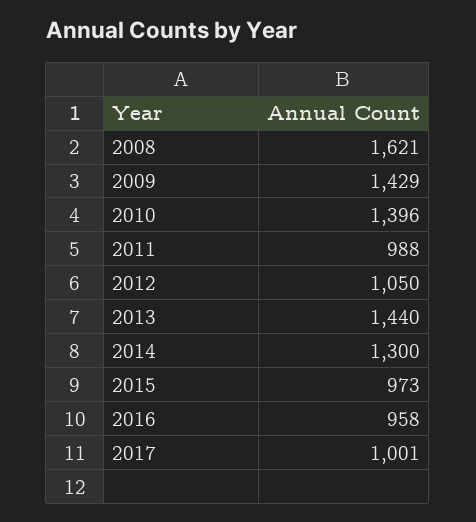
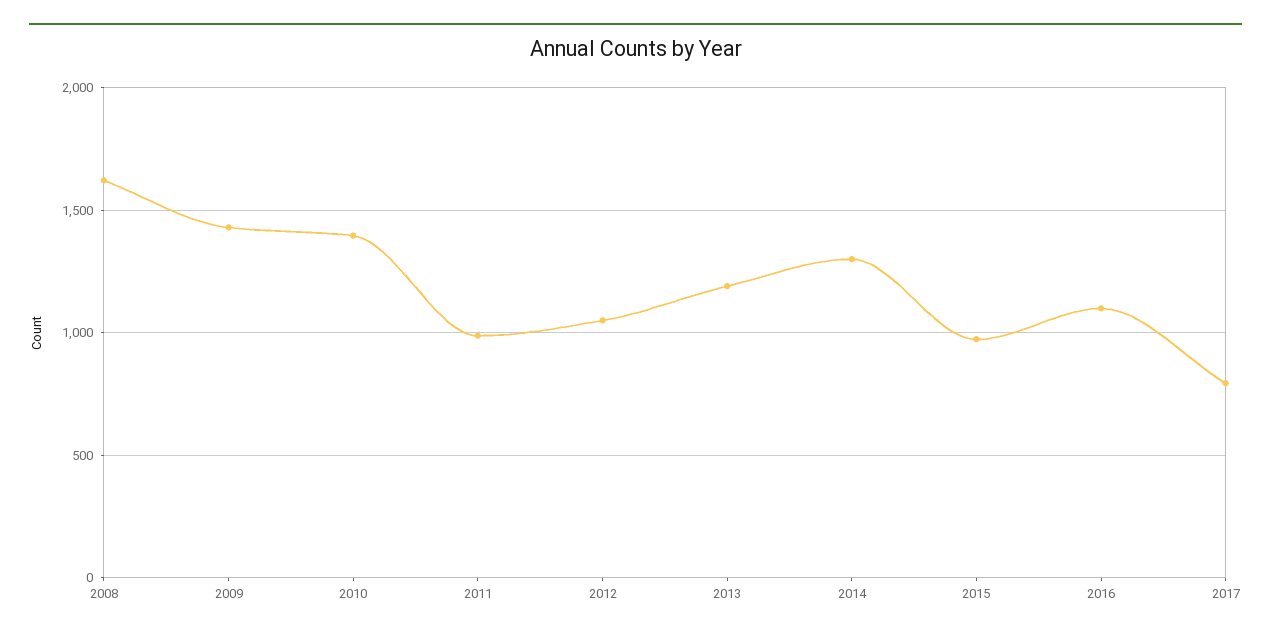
2013: 1440 -> 1200
2016: 958 -> 1100
2017: 1001 -> 800

